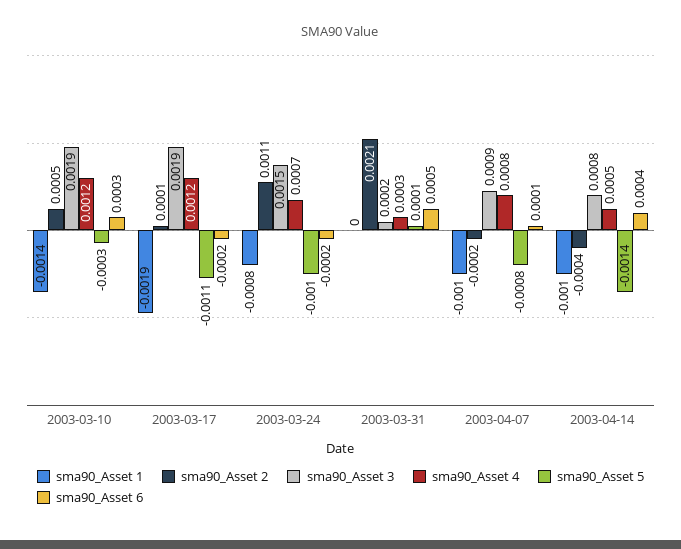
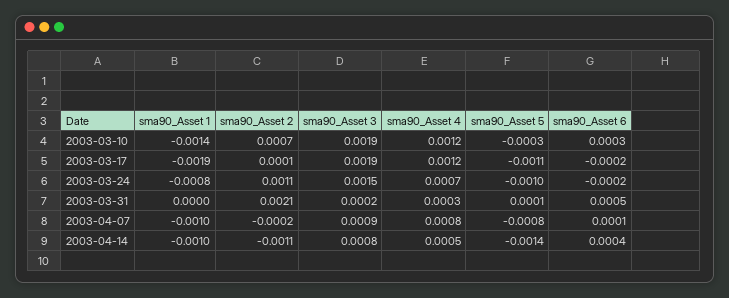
sma90_Asset 2, 2003-03-10: 0.0005 -> 0.0007
sma90_Asset 2, 2003-04-14: -0.0004 -> -0.0011

